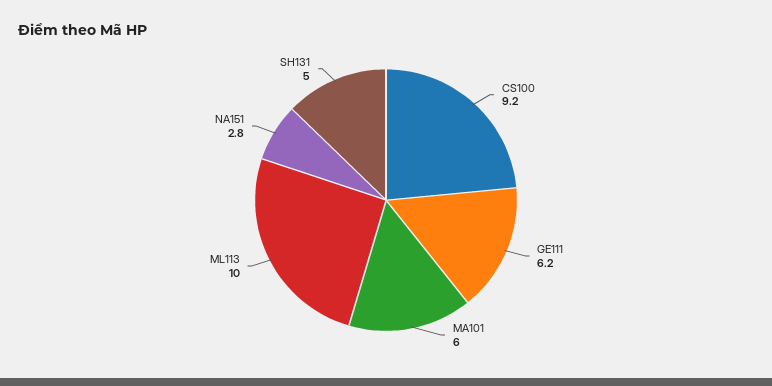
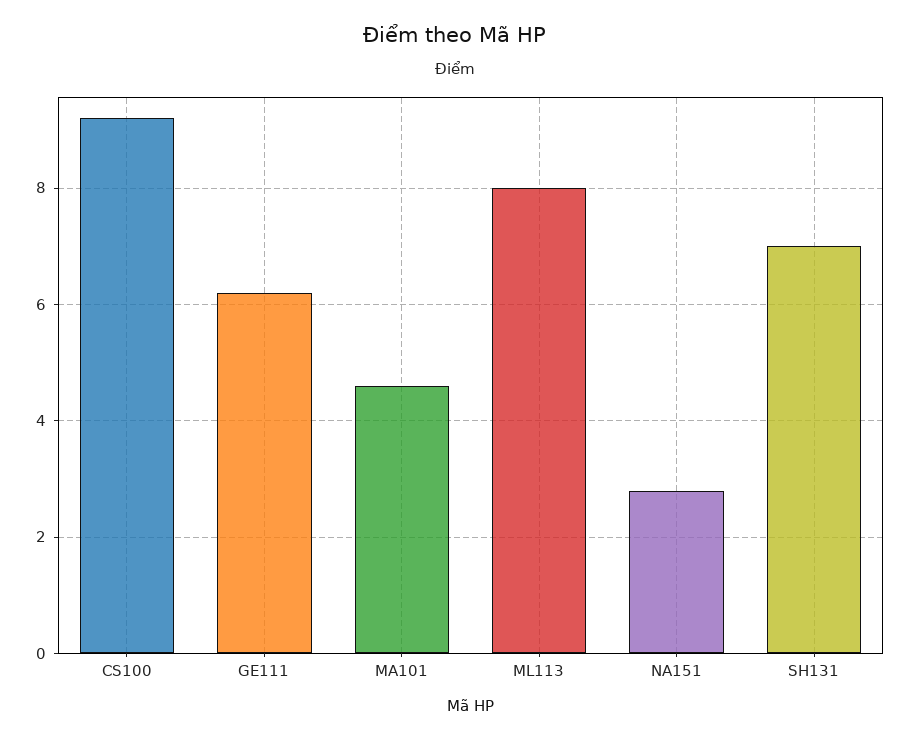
MA101: 6 -> 4.5
ML113: 10 -> 8
SH131: 5 -> 7

